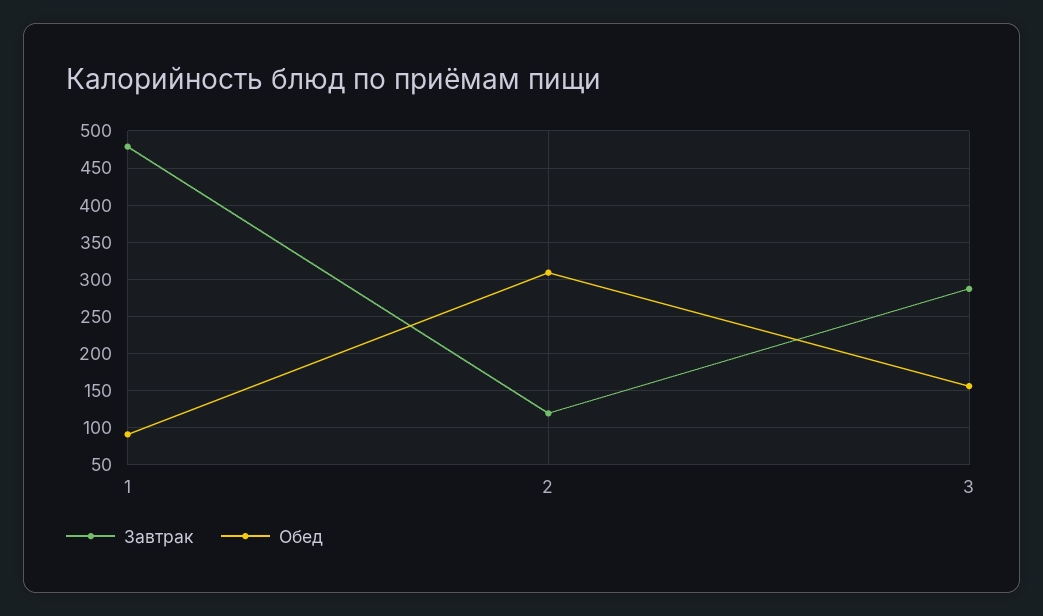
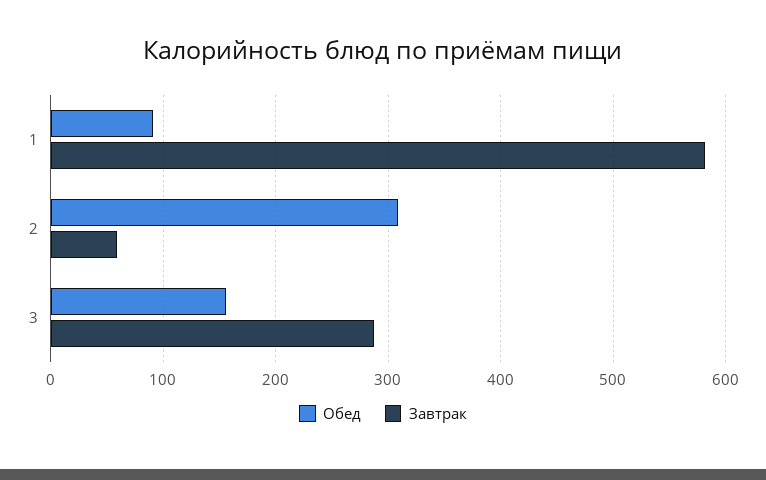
Завтрак, 1: 480 -> 580
Завтрак, 2: 120 -> 60

